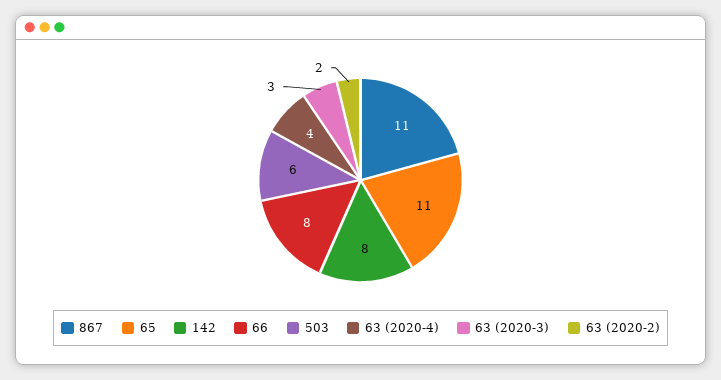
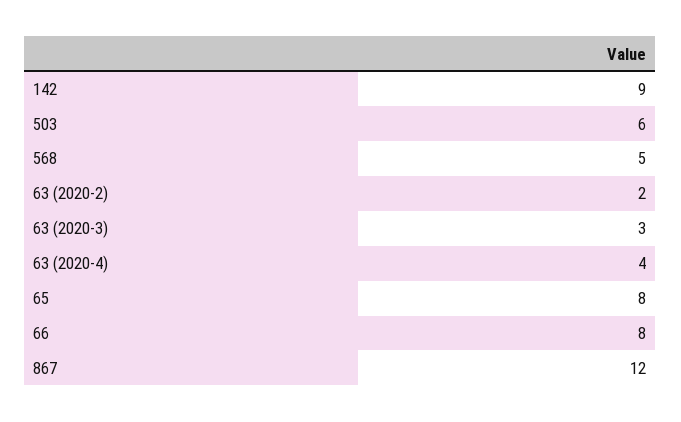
867: 11 -> 12
65: 11 -> 8
142: 8 -> 9
568: none -> 5

